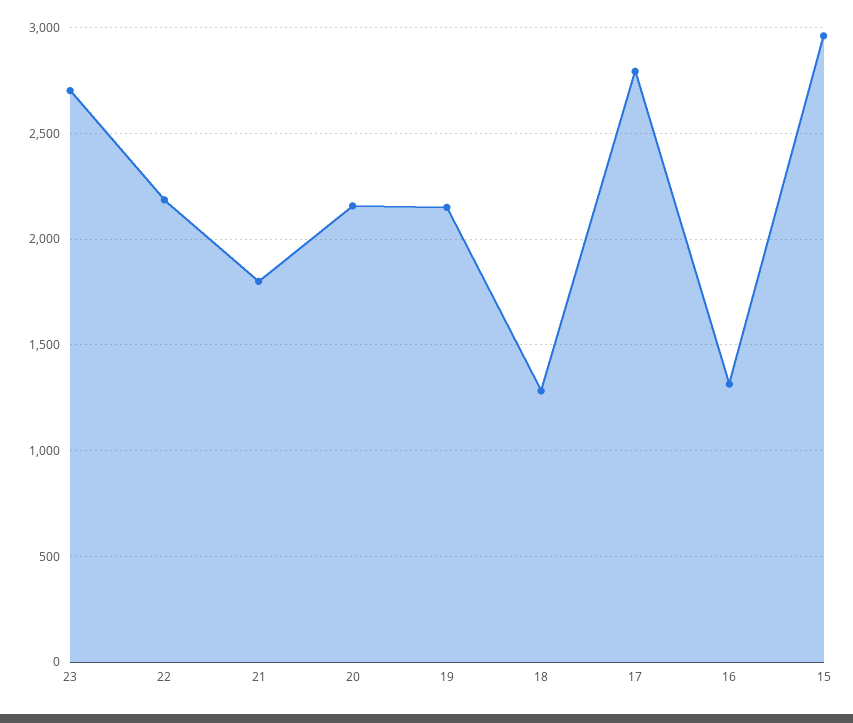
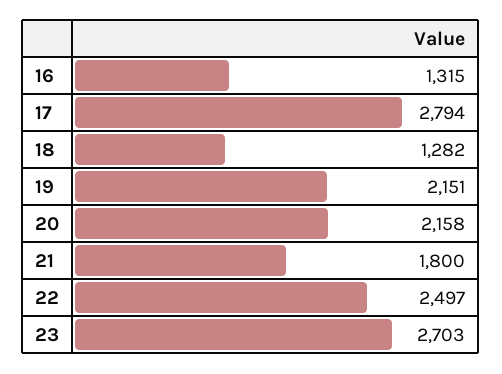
22: 2200 -> 2497
15: 2950 -> none

